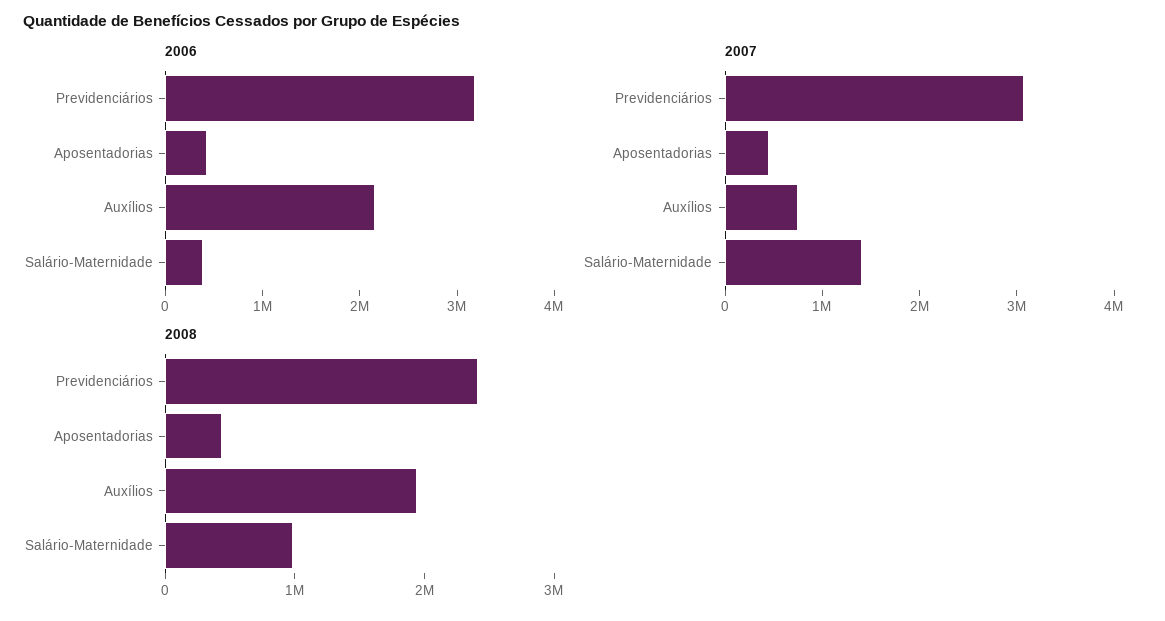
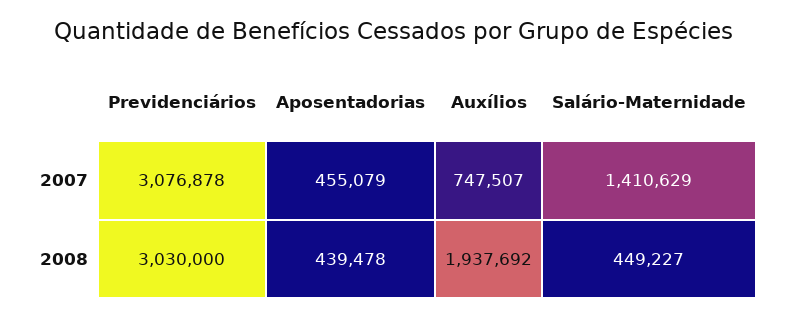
2006, Previdenciários: 3200000 -> none
2006, Aposentadorias: 400000 -> none
2006, Auxílios: 2200000 -> none
2006, Salário-Maternidade: 400000 -> none
2008, Previdenciários: 2400000 -> 3030000
2008, Salário-Maternidade: 1000000 -> 449227

